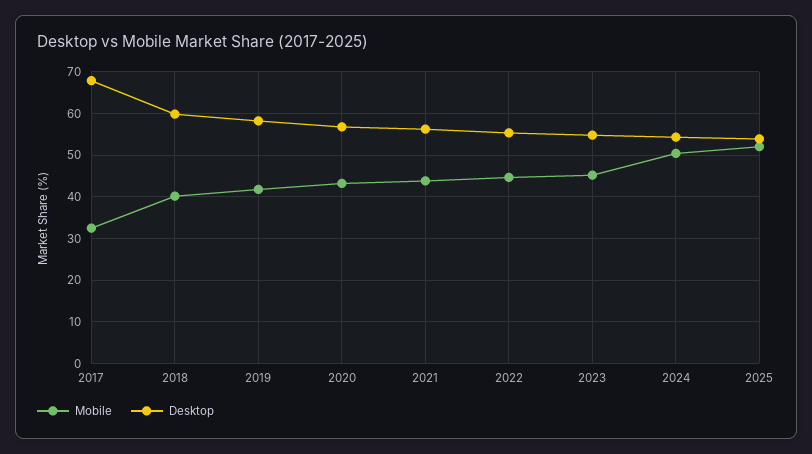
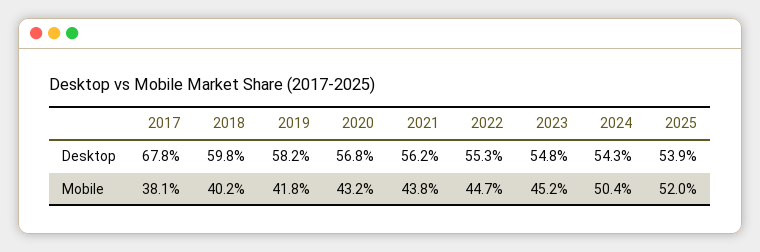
Mobile, 2017: 32 -> 38.1

